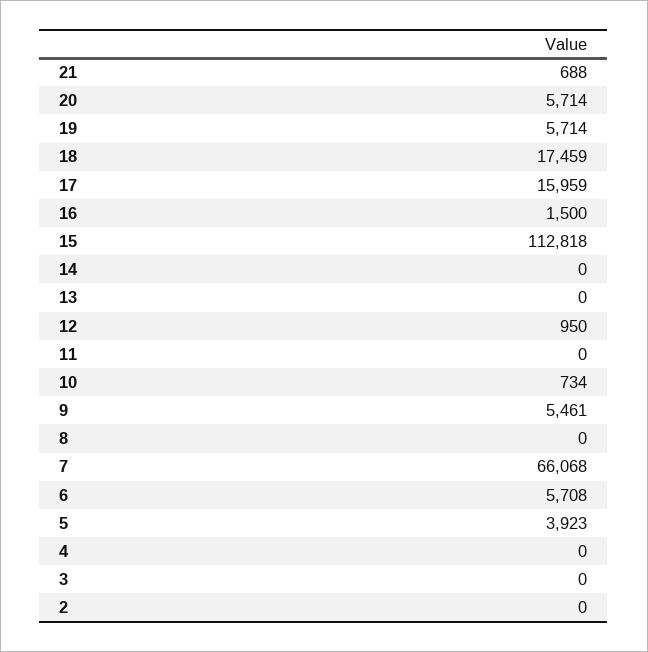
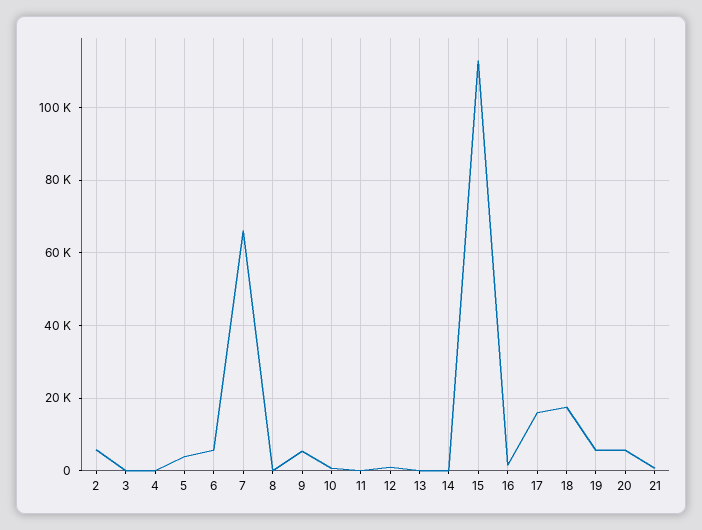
2: 0 -> 6000

